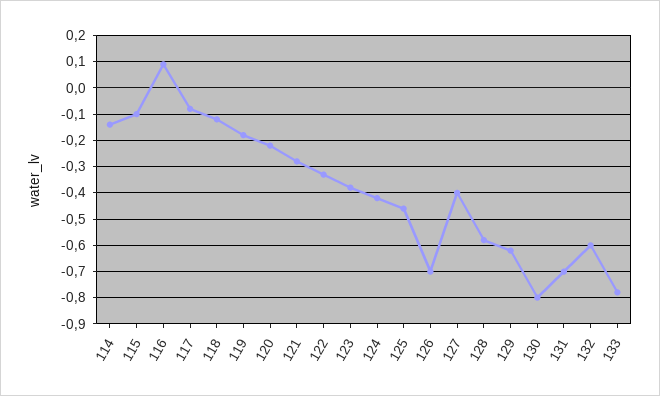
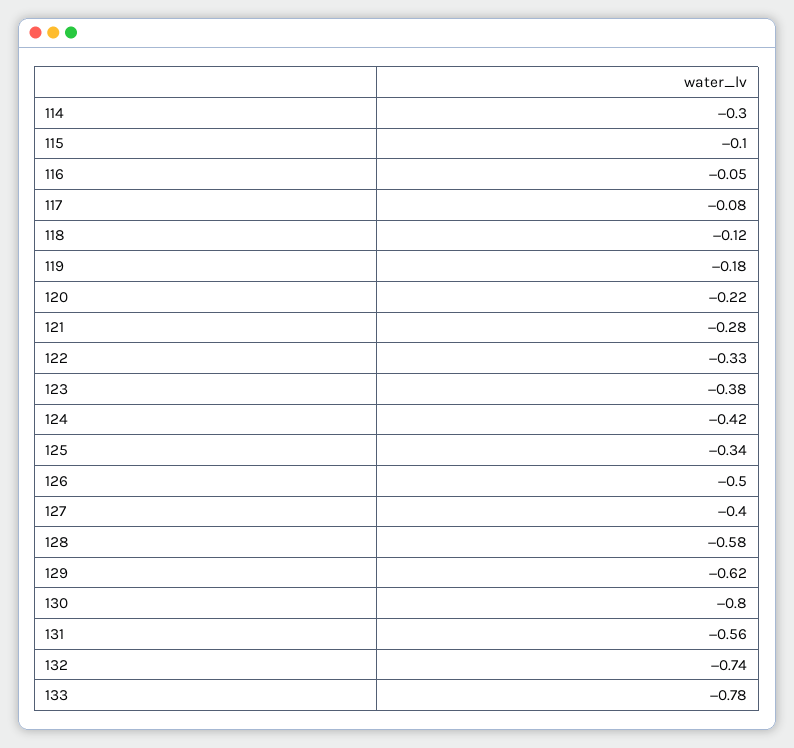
114: -0.15 -> -0.3
116: 0.1 -> -0.05
125: -0.45 -> -0.34
126: -0.7 -> -0.5
131: -0.7 -> -0.56
132: -0.6 -> -0.74

